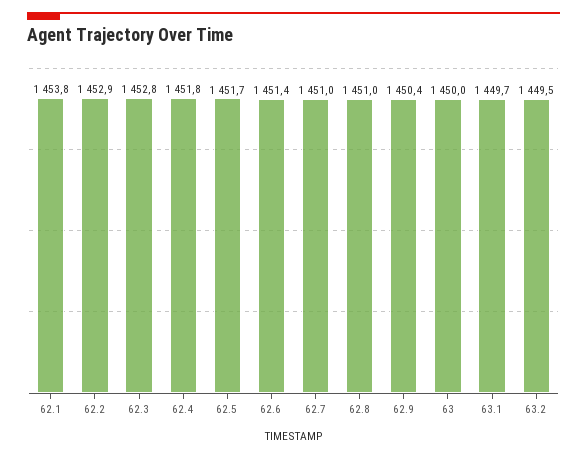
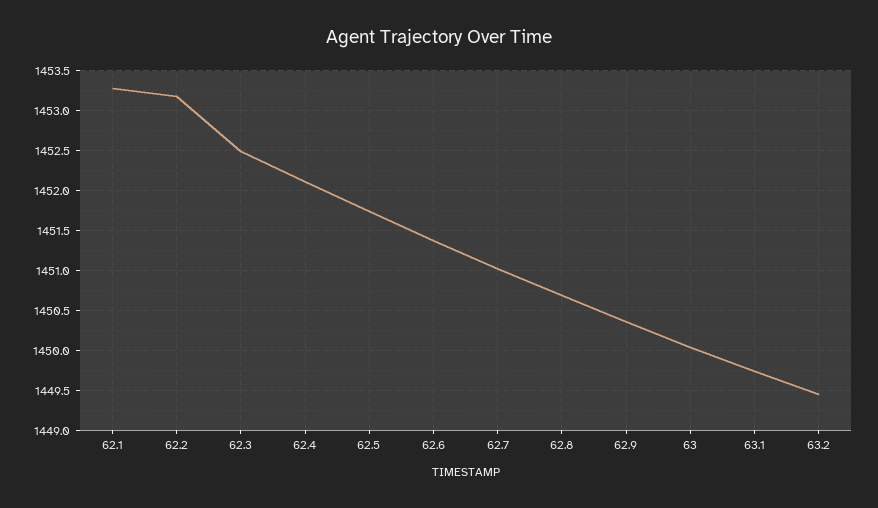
62.1: 1453.8 -> 1453.3
62.2: 1452.9 -> 1453.2
62.3: 1452.8 -> 1452.5
62.4: 1451.8 -> 1452.1
62.8: 1451 -> 1450.7

